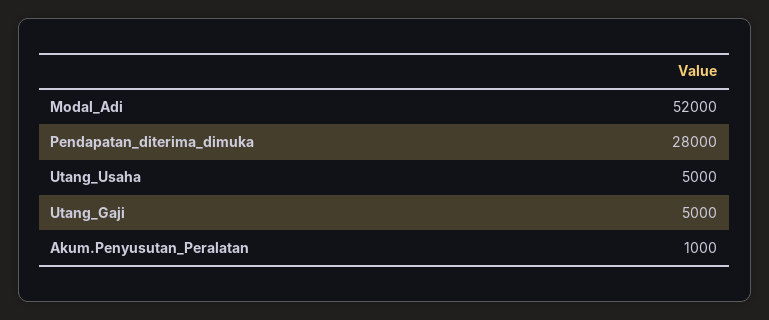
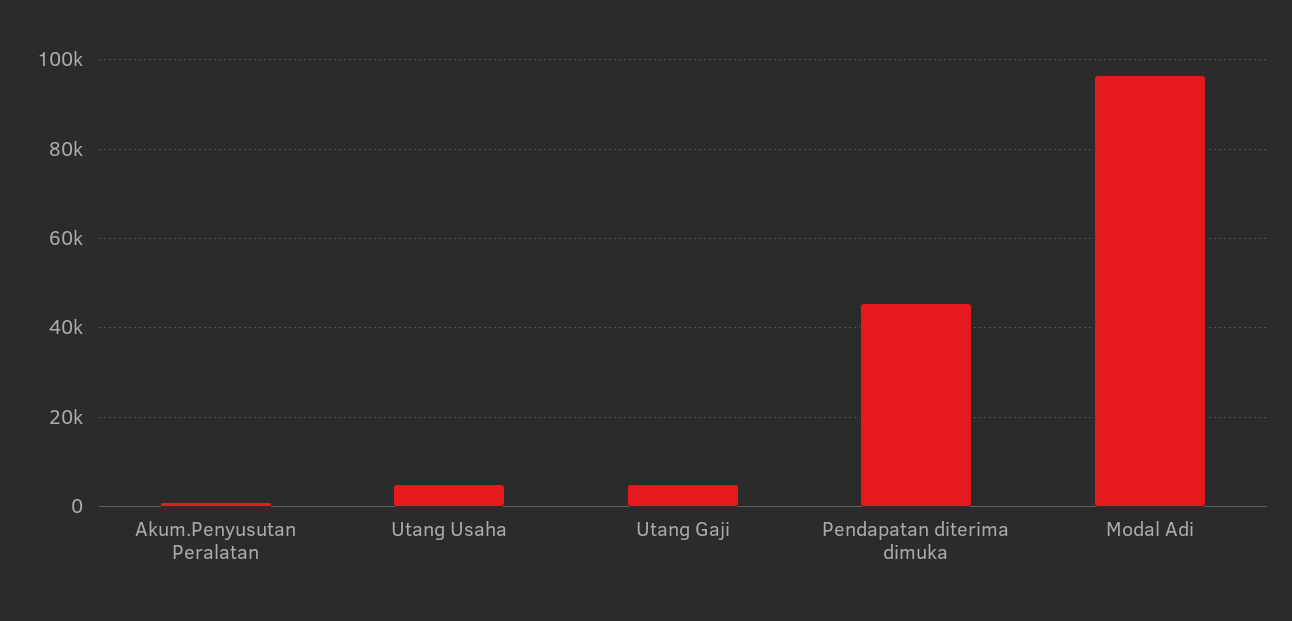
Modal_Adi: 52000 -> 96000
Pendapatan_diterima_dimuka: 28000 -> 46000

